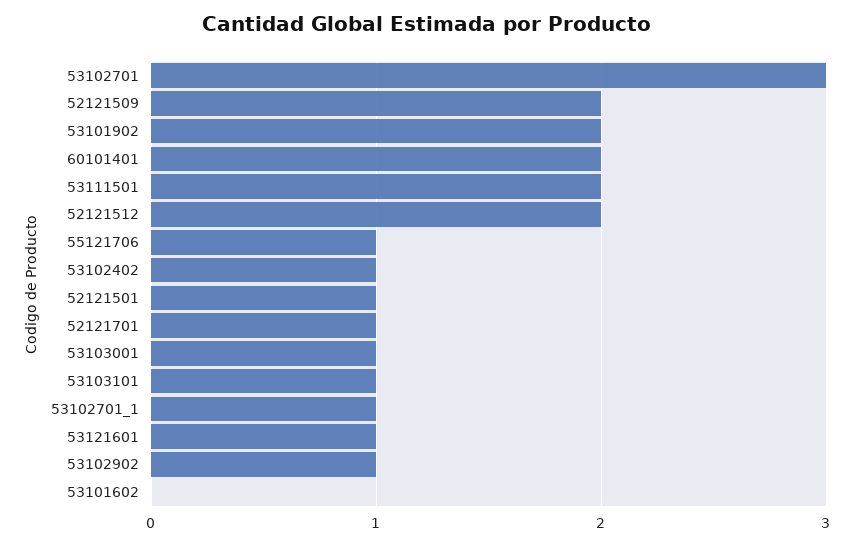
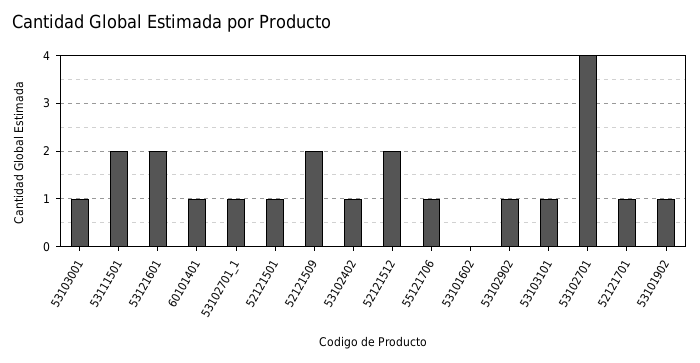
53102701: 3 -> 4
53101902: 2 -> 1
60101401: 2 -> 1
53121601: 1 -> 2

